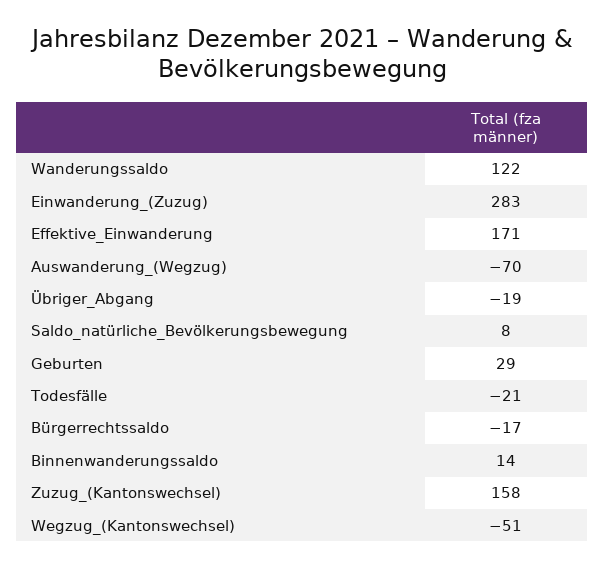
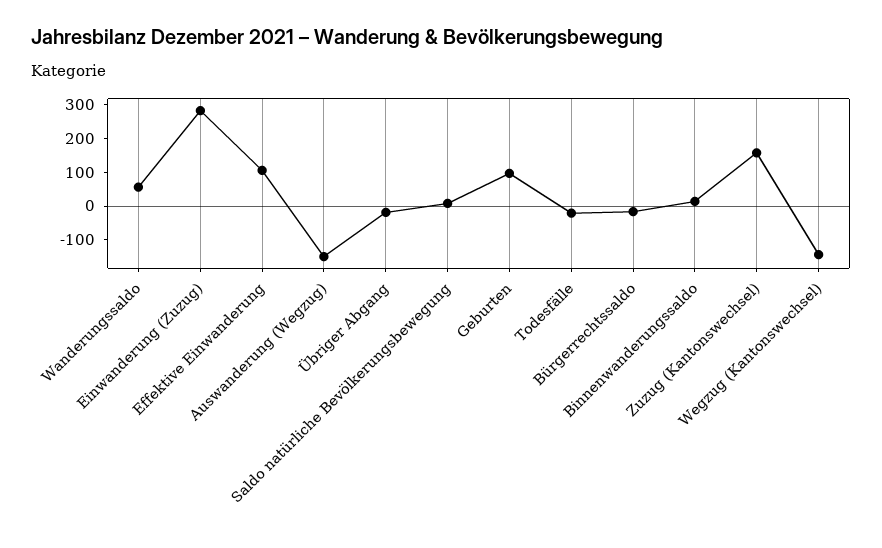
Wanderungssaldo: 122 -> 50
Effektive_Einwanderung: 171 -> 100
Auswanderung_(Wegzug): -70 -> -150
Geburten: 29 -> 100
Wegzug_(Kantonswechsel): -51 -> -150

